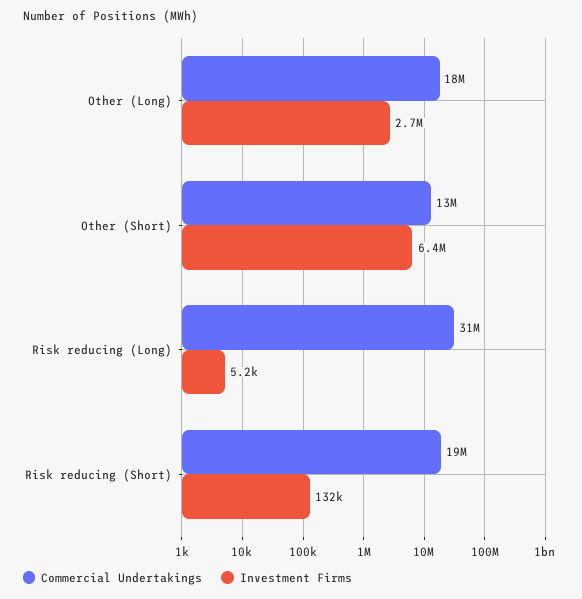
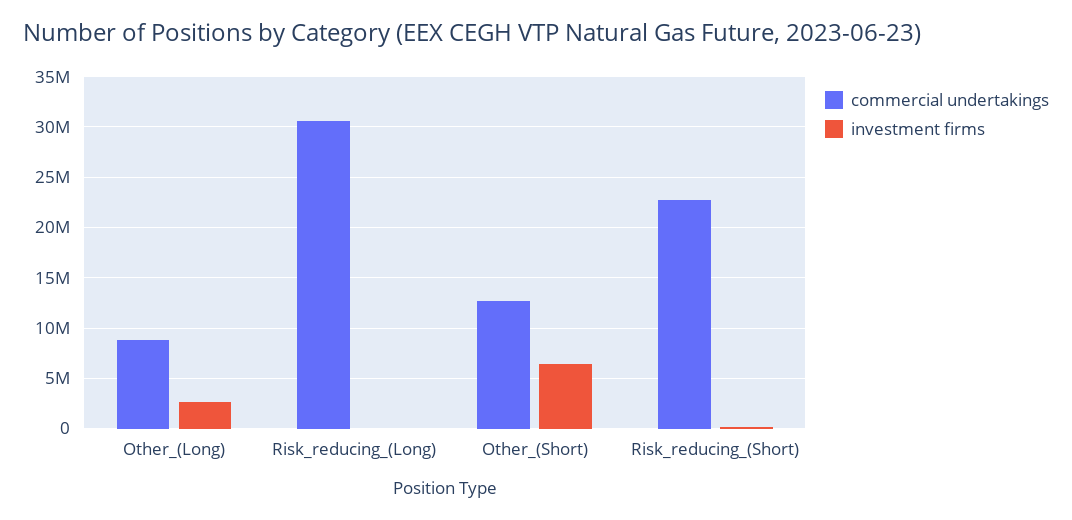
Commercial Undertakings, Other (Long): 18000000 -> 9000000
Commercial Undertakings, Risk reducing (Short): 19000000 -> 23000000

